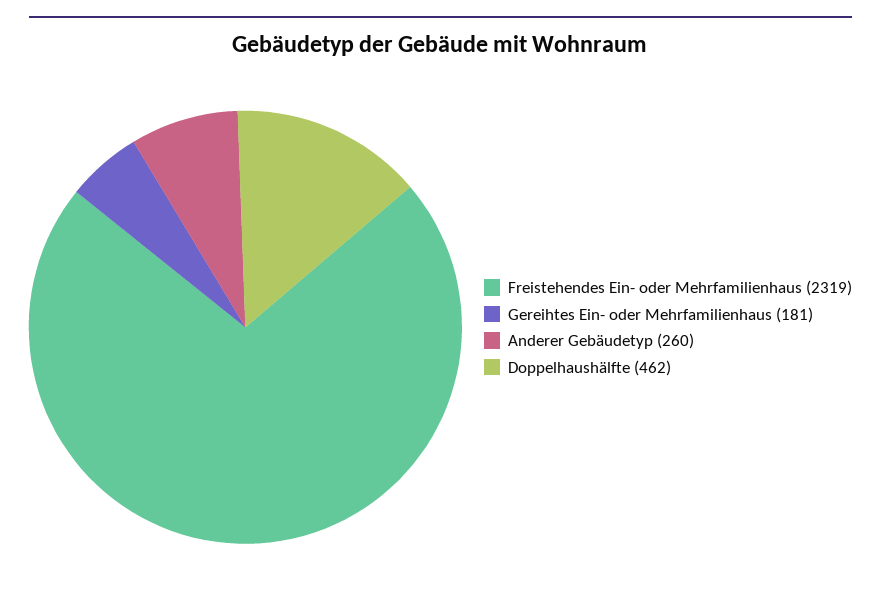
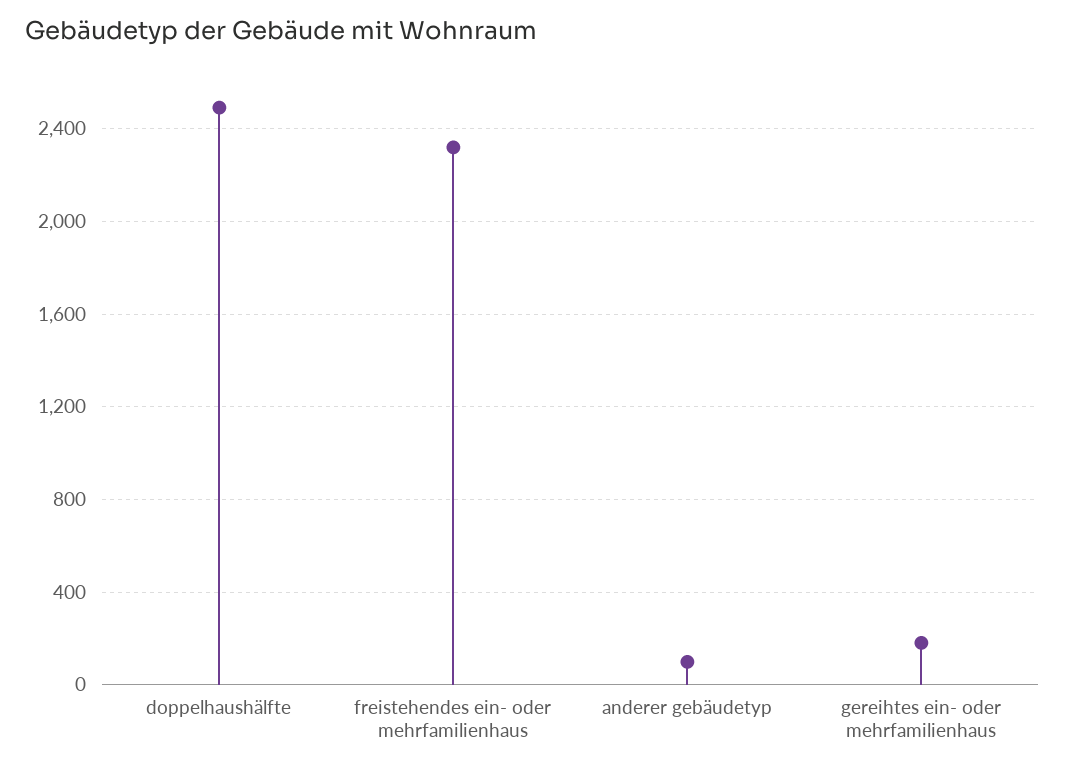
Anderer Gebäudetyp: 260 -> 100
Doppelhaushälfte: 462 -> 2500

